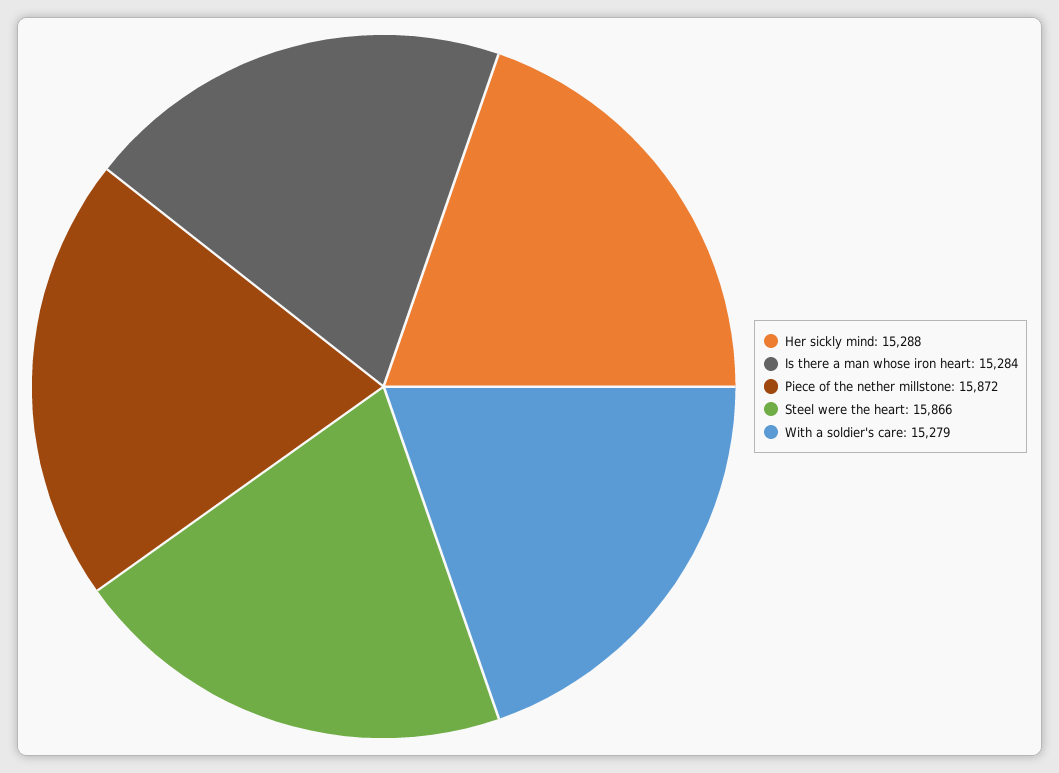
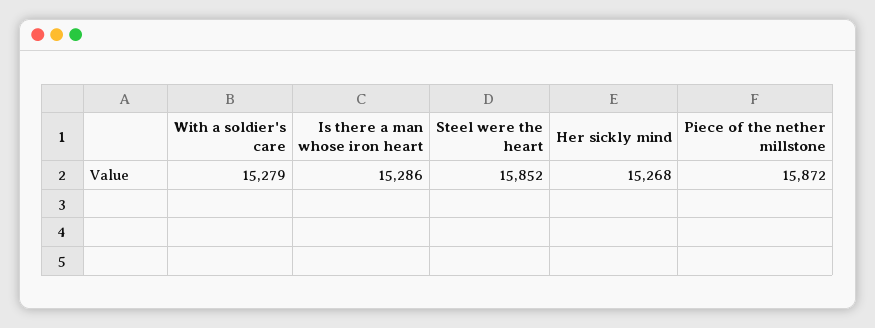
Her sickly mind: 15288 -> 15268
Is there a man whose iron heart: 15284 -> 15286
Steel were the heart: 15866 -> 15852

